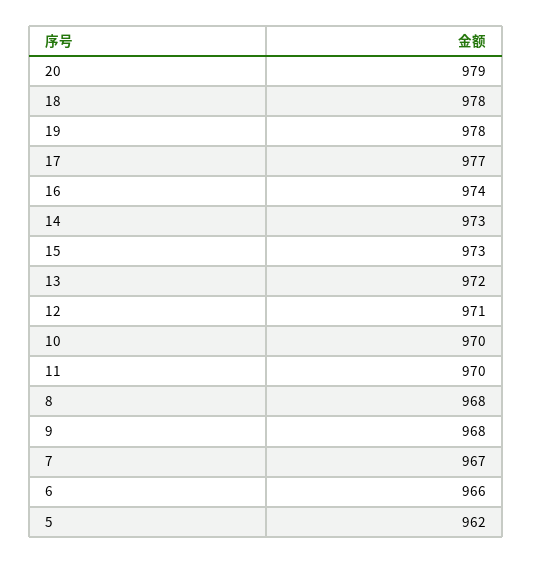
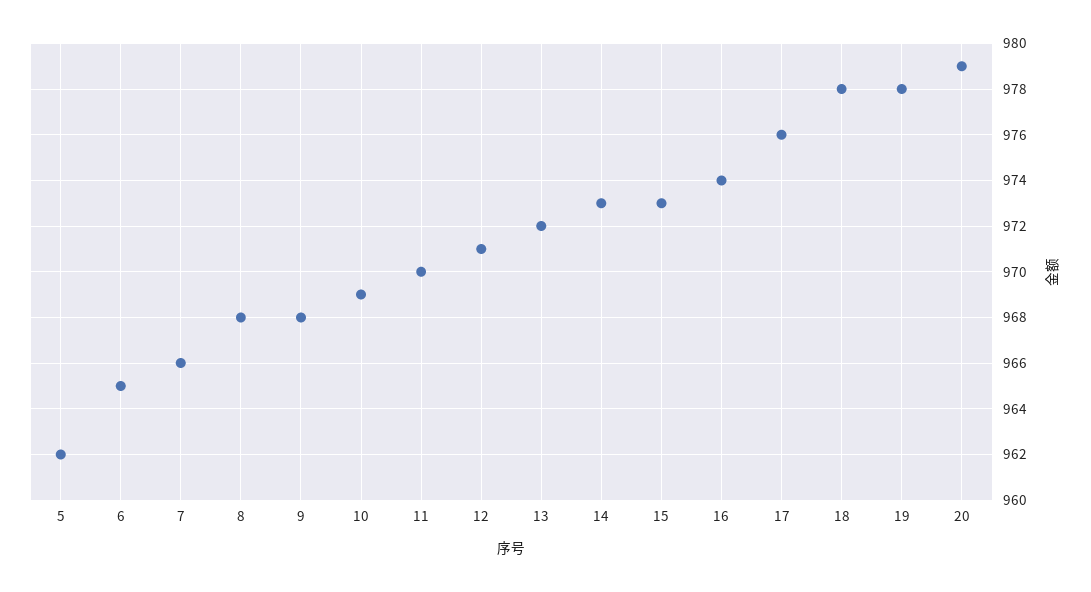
17: 977 -> 976
10: 970 -> 969
7: 967 -> 966
6: 966 -> 965

